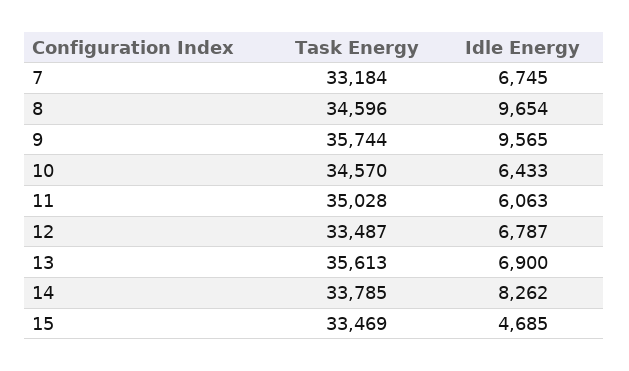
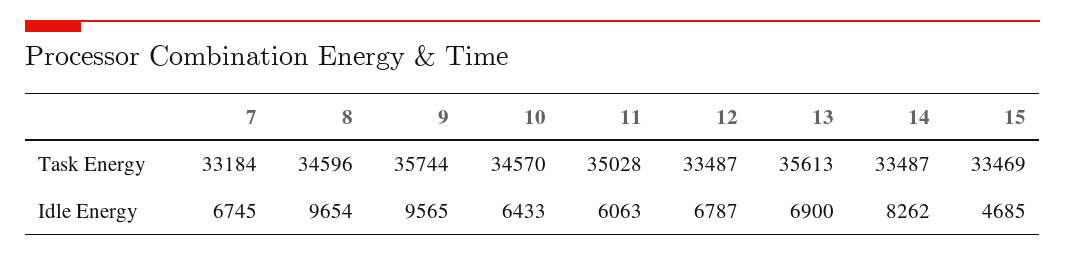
Task Energy, 14: 33785 -> 33487

